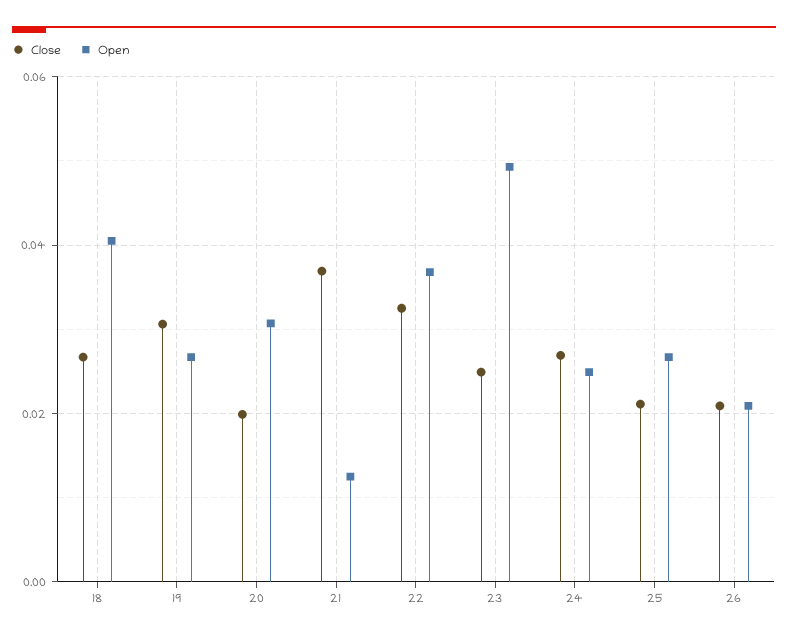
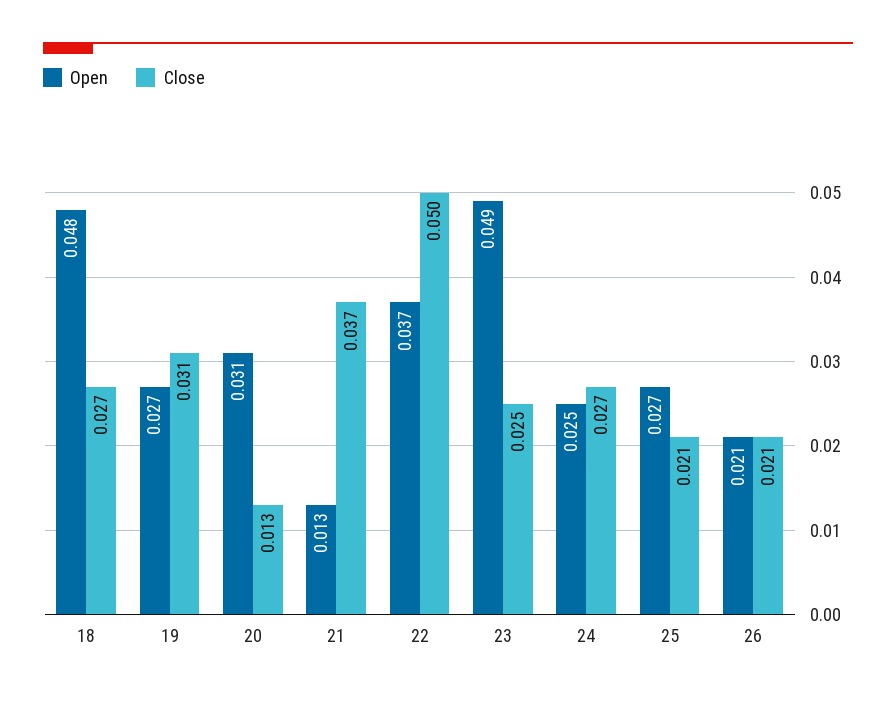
Open, 18: 0.04 -> 0.048
Close, 20: 0.02 -> 0.013
Close, 22: 0.032 -> 0.05

